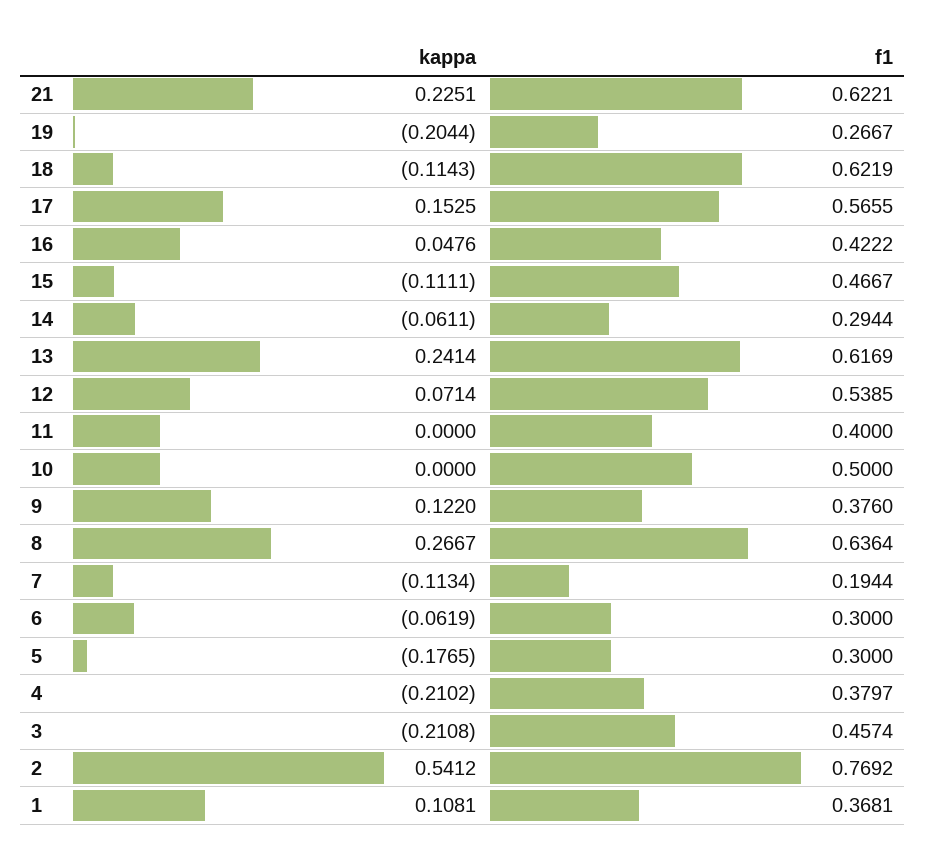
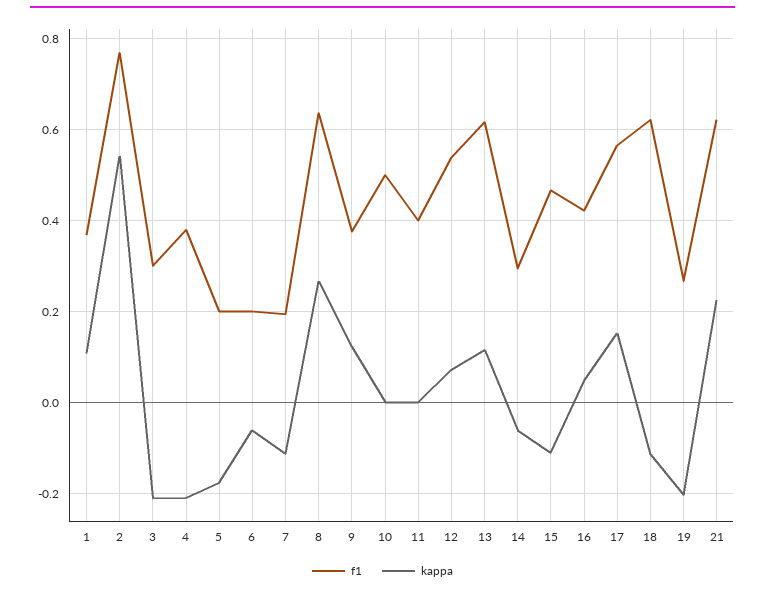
kappa, 13: 0.2414 -> 0.12
f1, 6: 0.3 -> 0.2
f1, 5: 0.3 -> 0.2
f1, 3: 0.4574 -> 0.3

